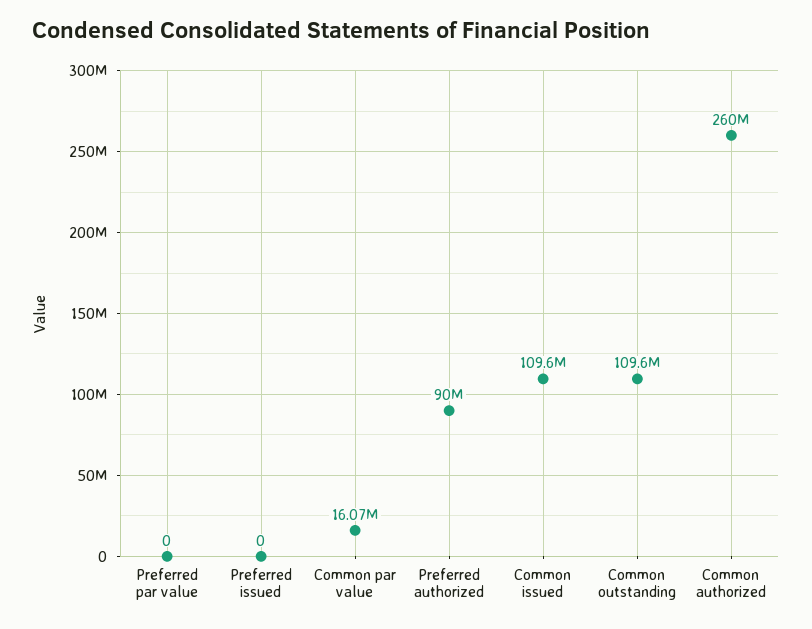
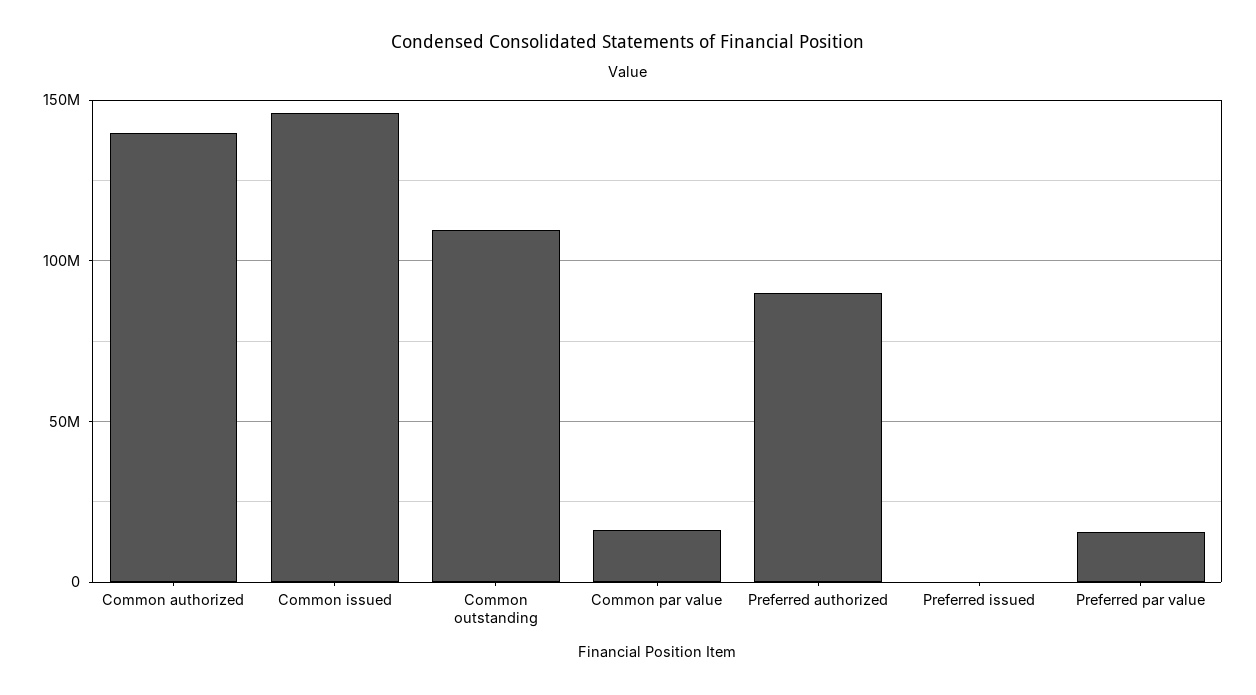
Preferred par value: 0 -> 15000000
Common issued: 109600000 -> 145000000
Common authorized: 260000000 -> 140000000

